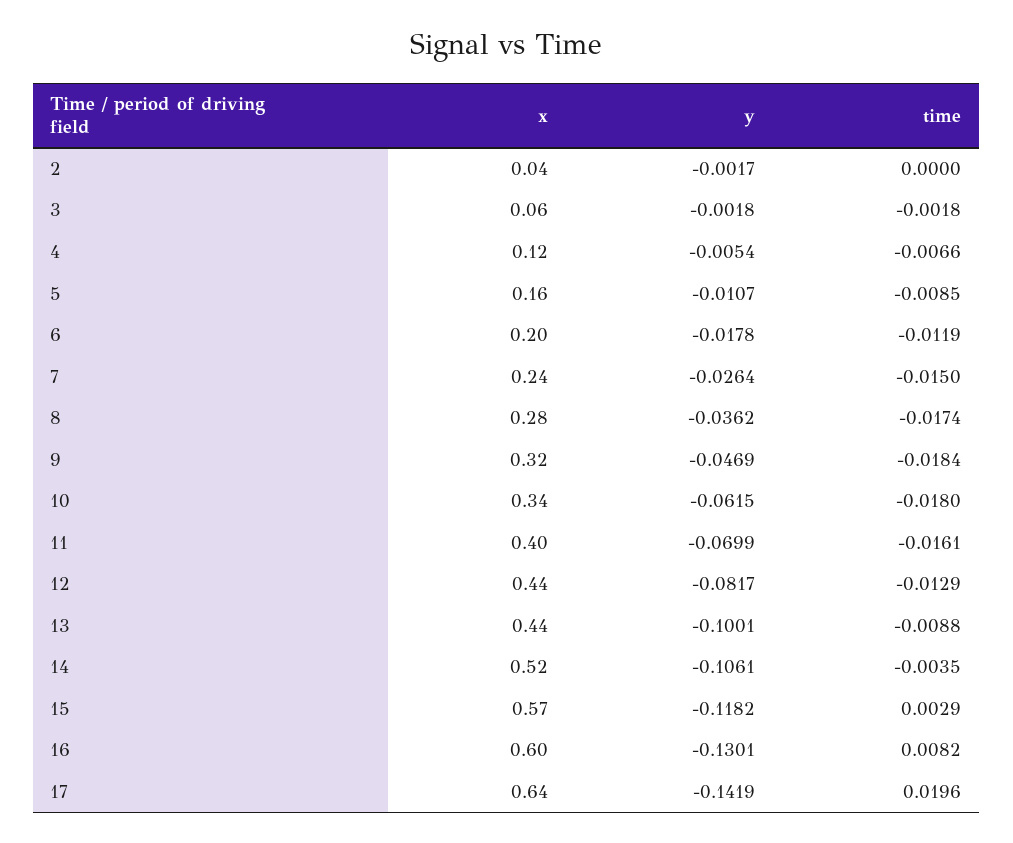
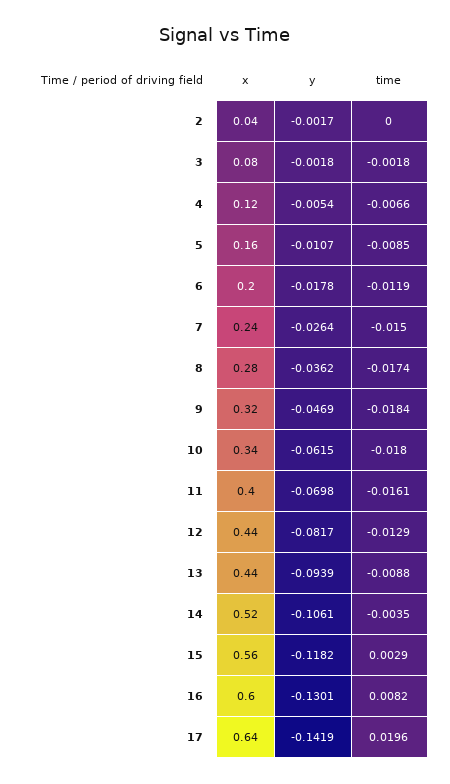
x, 3: 0.06 -> 0.08
y, 11: -0.0699 -> -0.0698
y, 13: -0.1001 -> -0.0939
x, 15: 0.57 -> 0.56

